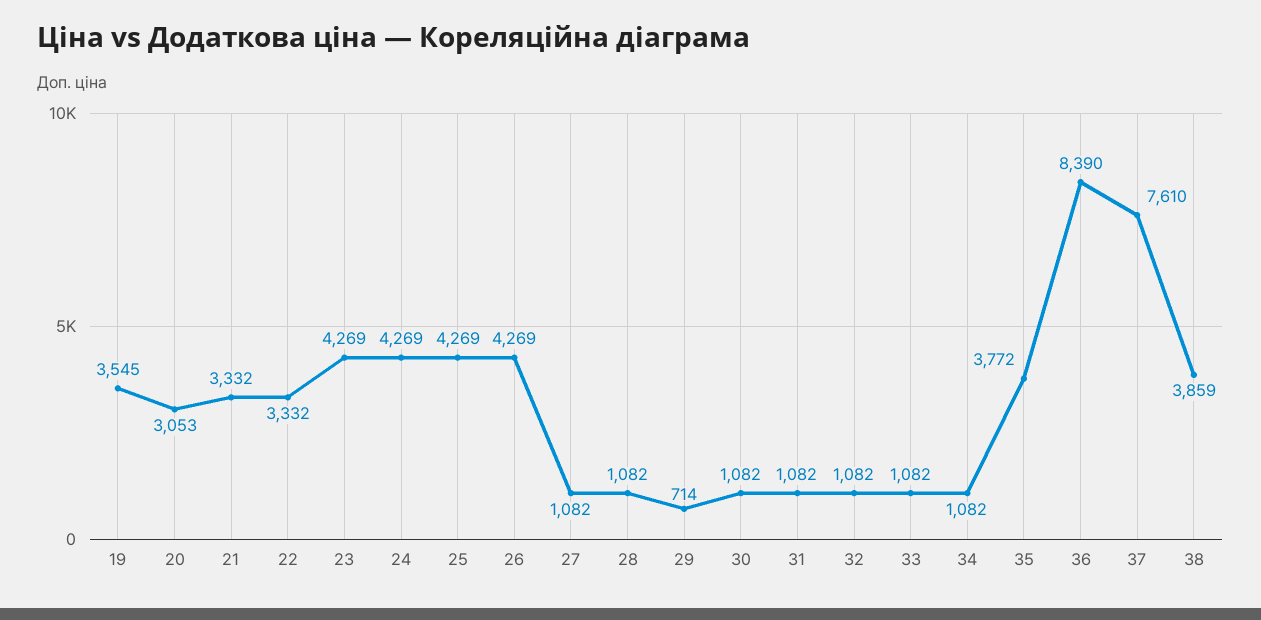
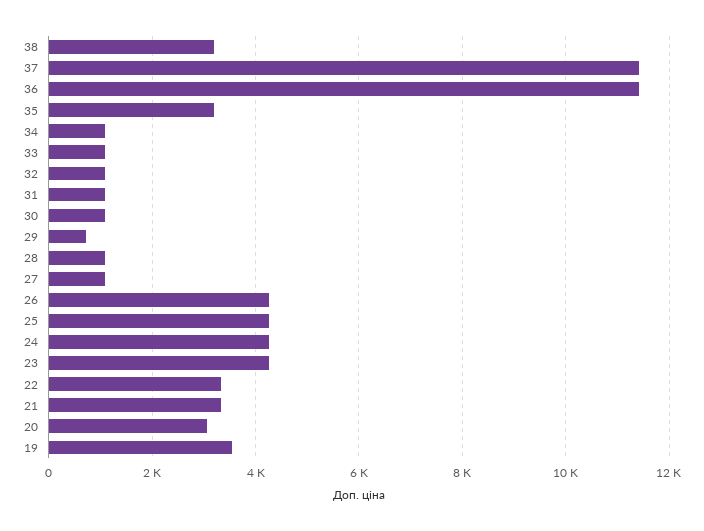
35: 3772 -> 3200
36: 8390 -> 11400
37: 7610 -> 11400
38: 3859 -> 3200

